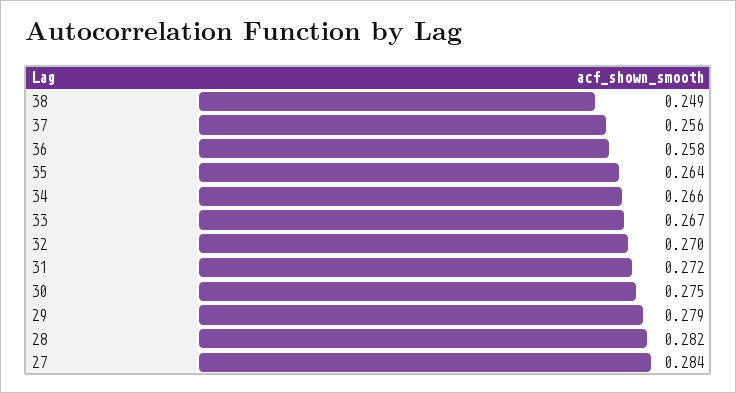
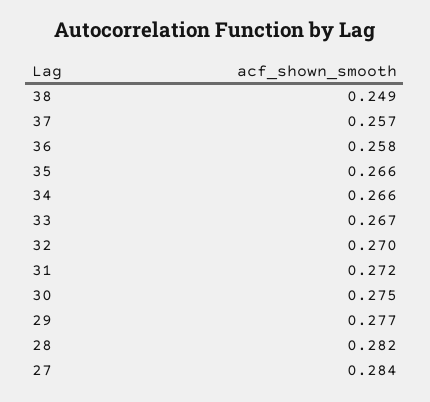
37: 0.256 -> 0.257
35: 0.264 -> 0.266
29: 0.279 -> 0.277

